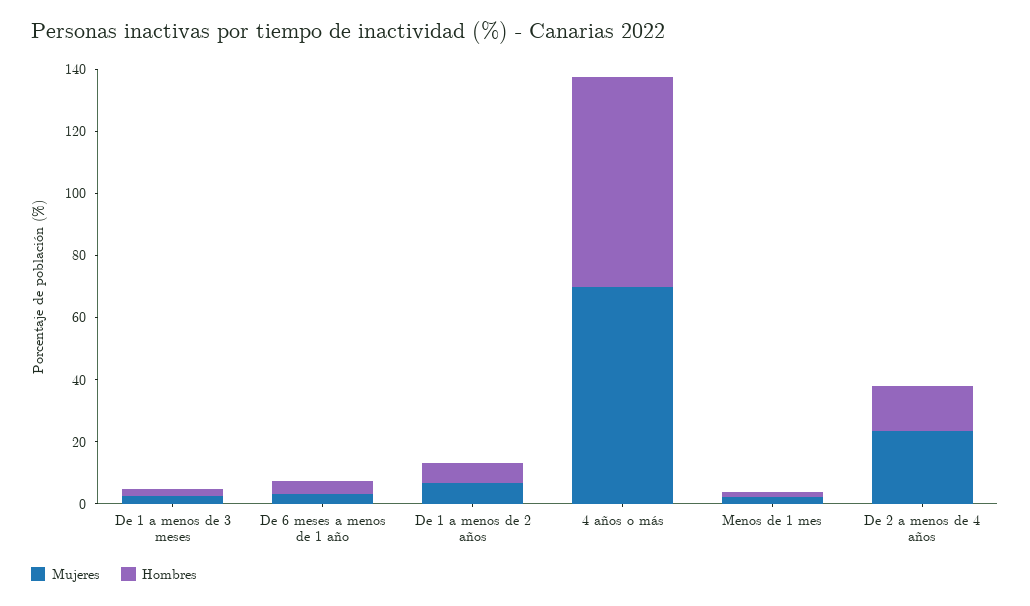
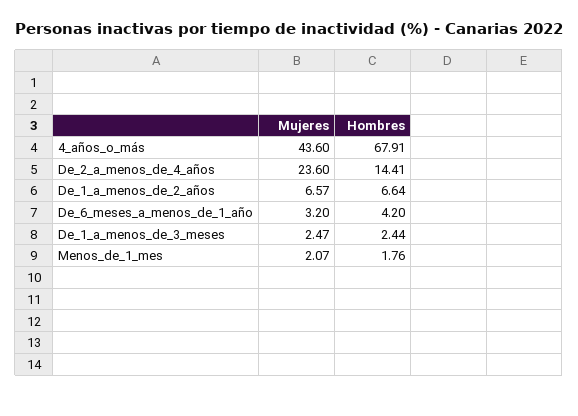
Mujeres, 4 años o más: 70 -> 43.6

